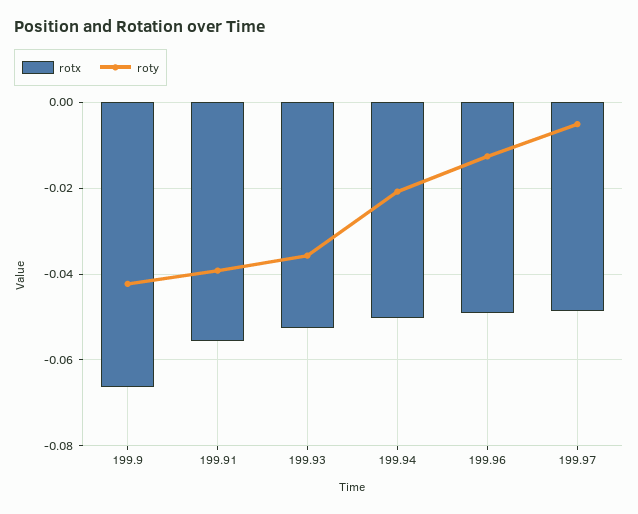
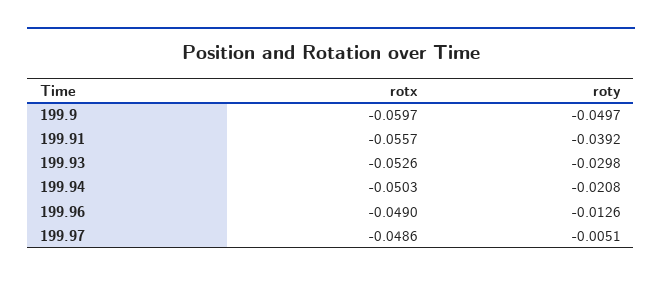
rotx, 199.9: -0.066 -> -0.0597
roty, 199.9: -0.042 -> -0.0497
roty, 199.93: -0.036 -> -0.0298

